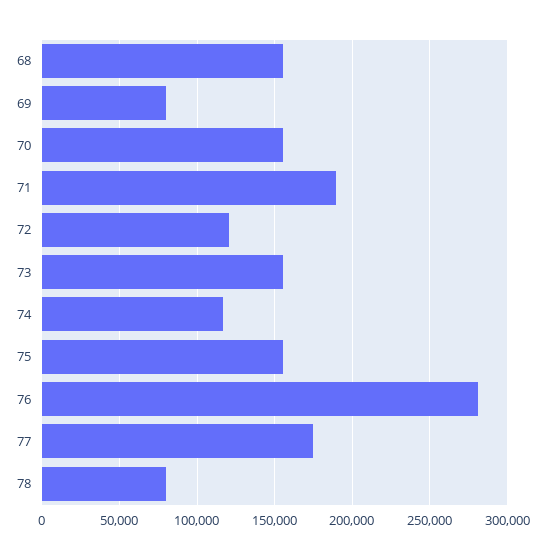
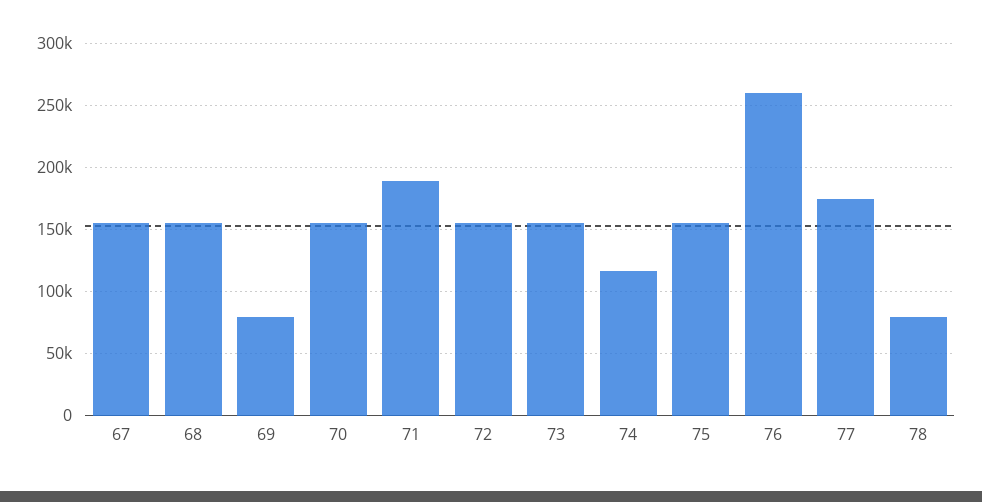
72: 120000 -> 155000
76: 280000 -> 260000
67: none -> 155000

